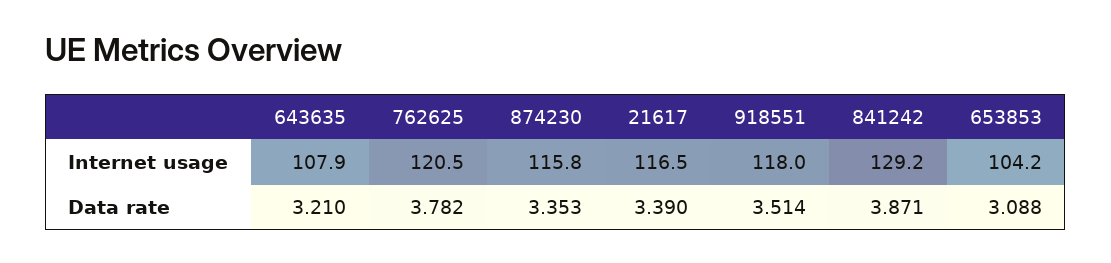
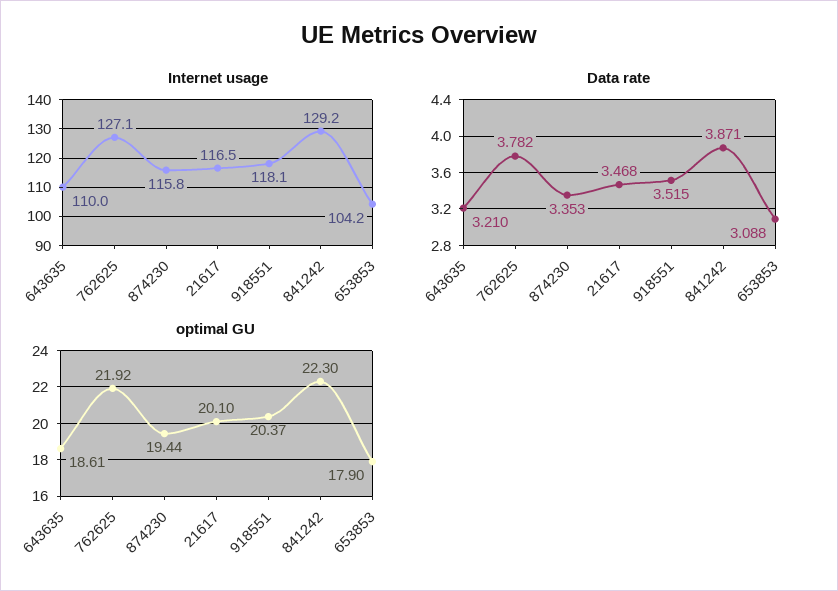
Internet usage, 643635: 107.9 -> 110
Internet usage, 762625: 120.5 -> 127.1
Internet usage, 918551: 118 -> 118.1
Data rate, 21617: 3.39 -> 3.468
Data rate, 918551: 3.514 -> 3.515
optimal GU, 643635: none -> 18.61
optimal GU, 762625: none -> 21.92
optimal GU, 874230: none -> 19.44
optimal GU, 21617: none -> 20.1
optimal GU, 918551: none -> 20.37
optimal GU, 841242: none -> 22.3
optimal GU, 653853: none -> 17.9

